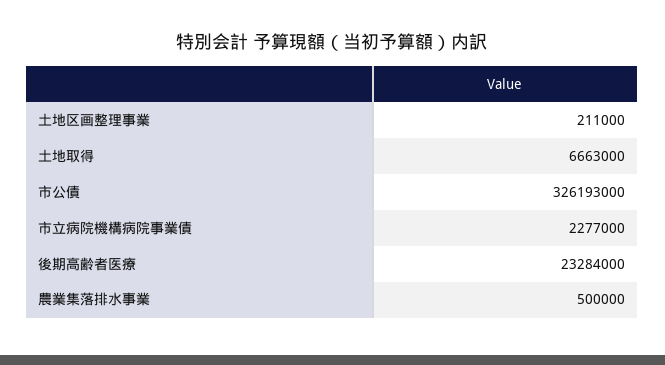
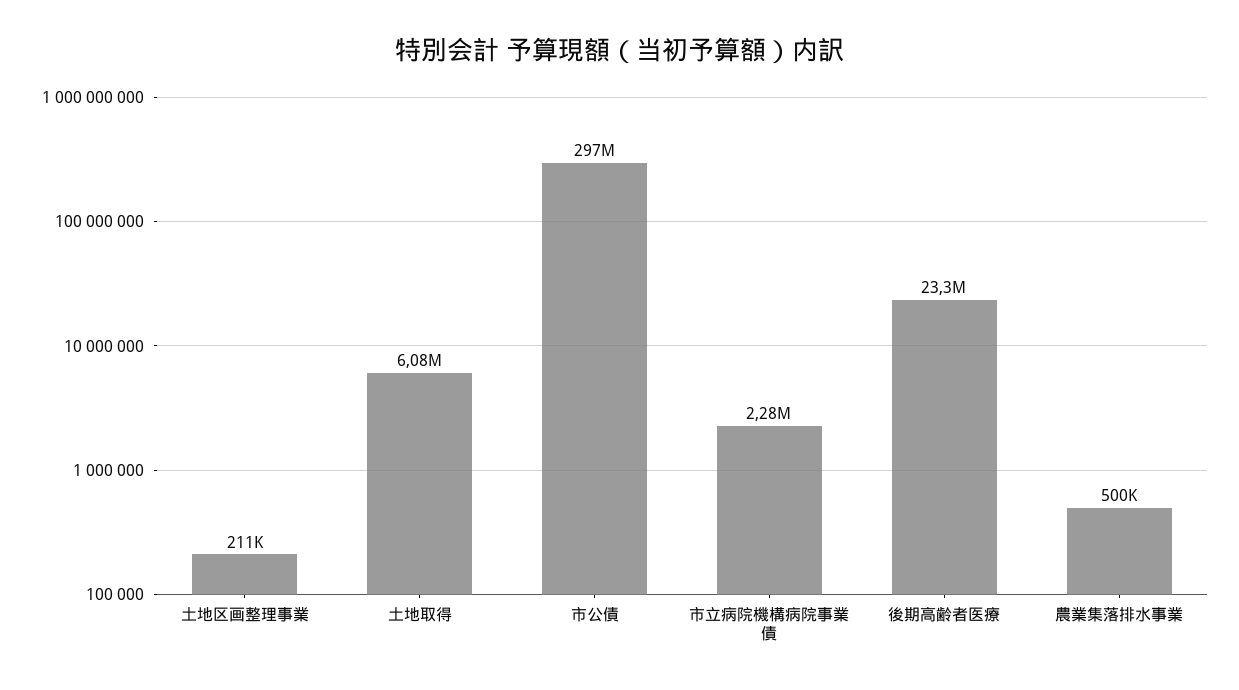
土地取得: 6663000 -> 6080000
市公債: 326193000 -> 297000000

